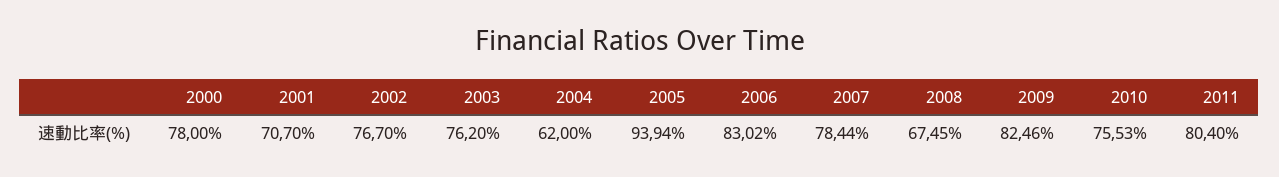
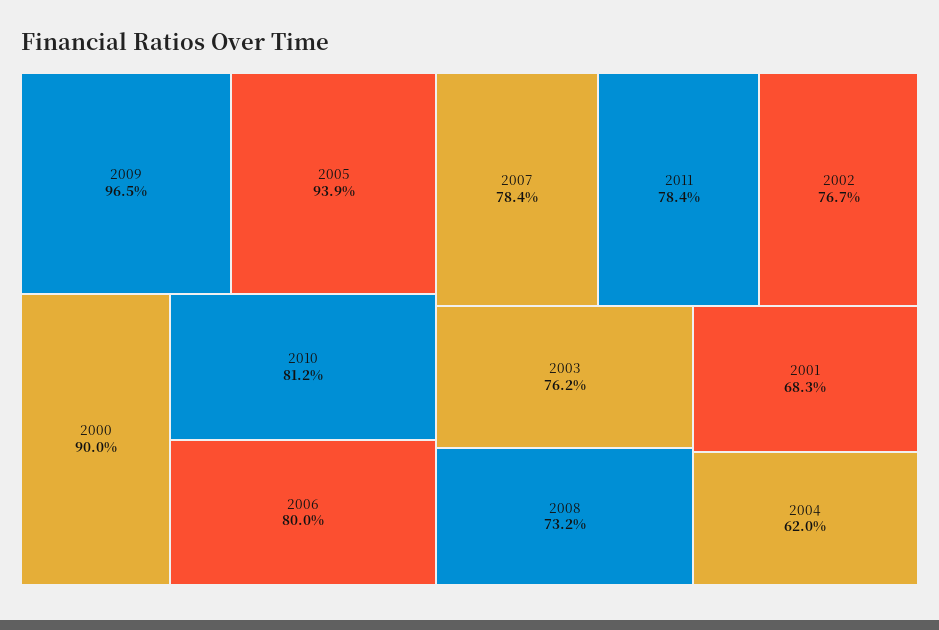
2000: 78 -> 90
2001: 70.7 -> 68.3
2006: 83.02 -> 80
2008: 67.45 -> 73.2
2009: 82.46 -> 96.5
2010: 75.53 -> 81.2
2011: 80.4 -> 78.4

